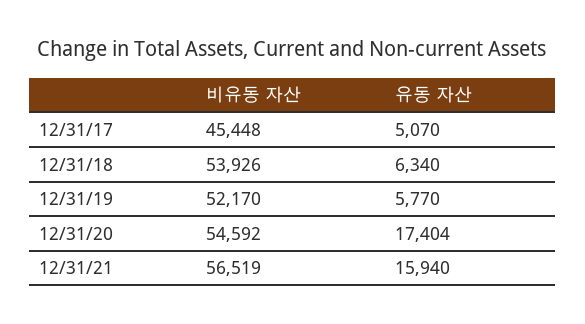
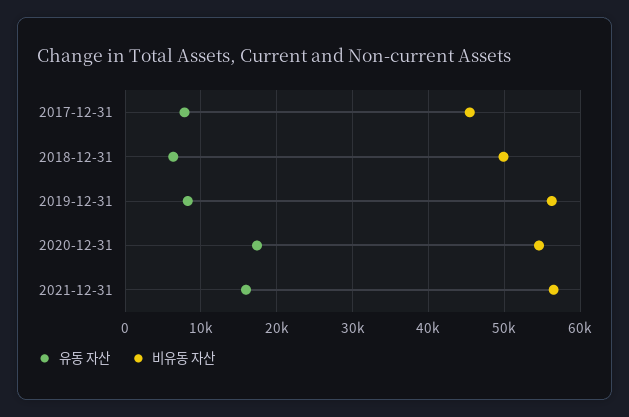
유동 자산, 12/31/17: 5070 -> 8000
비유동 자산, 12/31/18: 53926 -> 50000
비유동 자산, 12/31/19: 52170 -> 56000
유동 자산, 12/31/19: 5770 -> 8000

